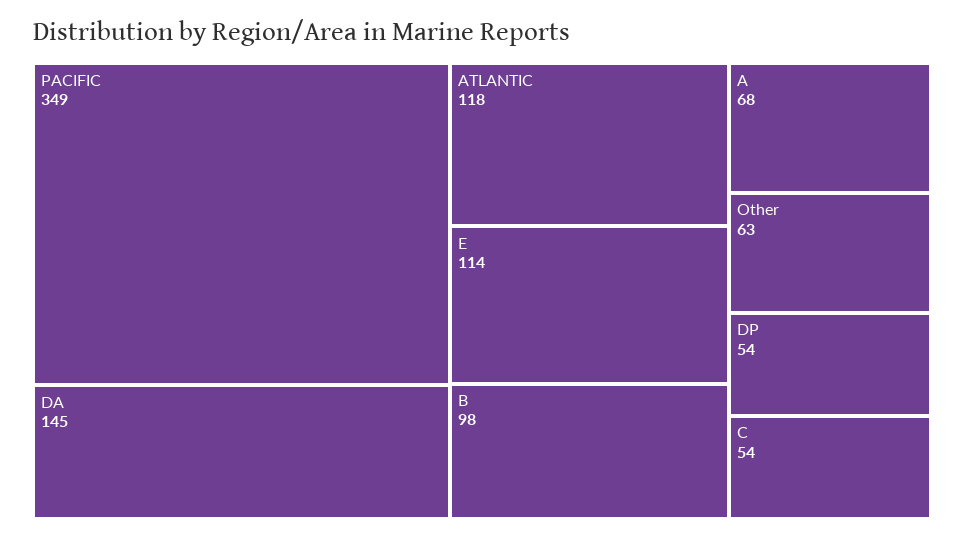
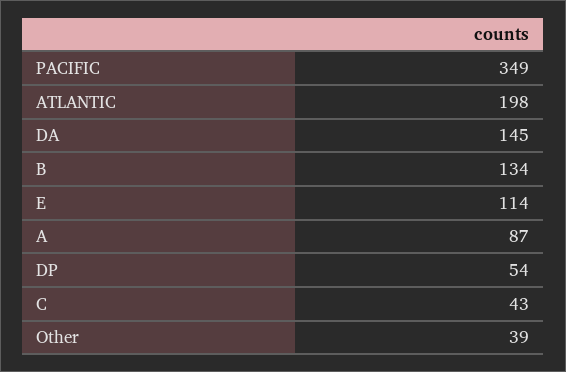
ATLANTIC: 118 -> 198
B: 98 -> 134
A: 68 -> 87
Other: 63 -> 39
C: 54 -> 43

